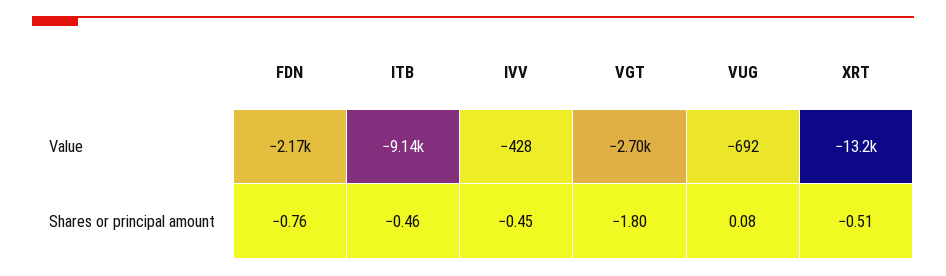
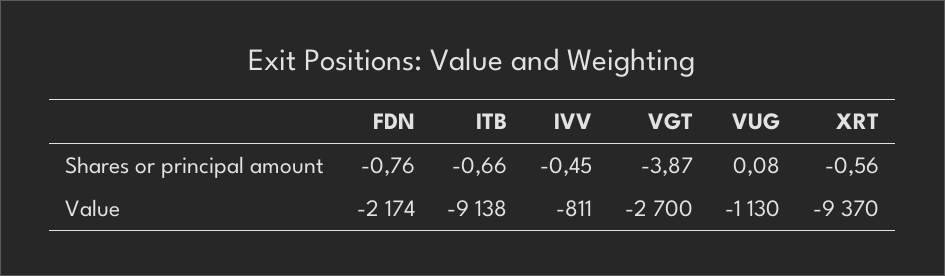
IVV, Value: -428 -> -811
VUG, Value: -692 -> -1130
XRT, Value: -13200 -> -9370
ITB, Shares or principal amount: -0.46 -> -0.66
VGT, Shares or principal amount: -1.8 -> -3.87
XRT, Shares or principal amount: -0.51 -> -0.56

